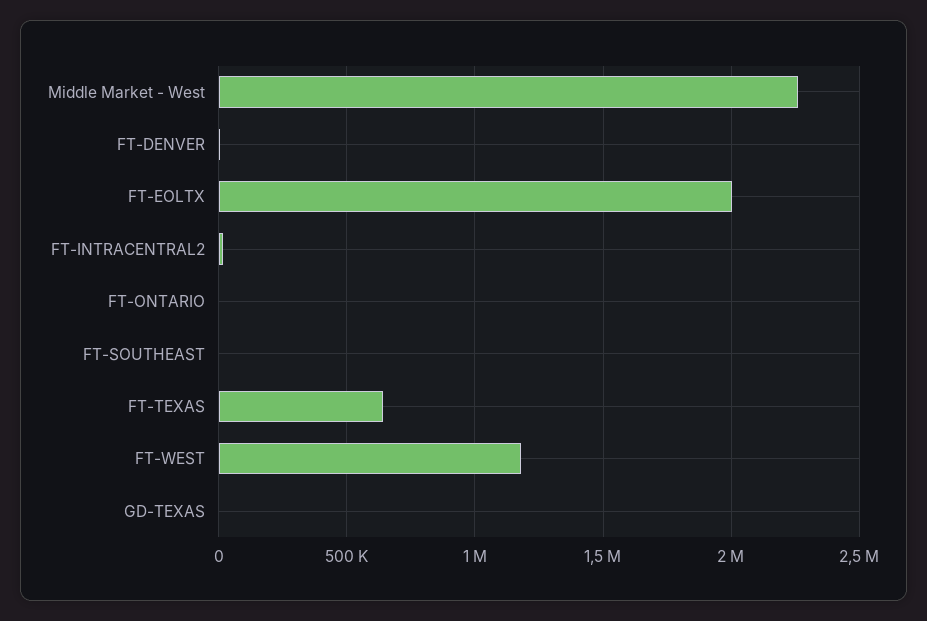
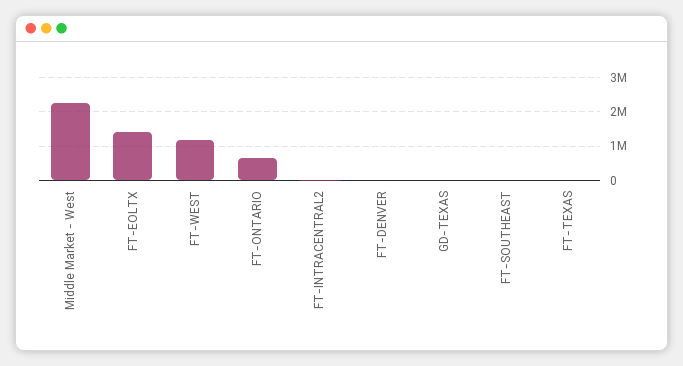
FT-EOLTX: 2000000 -> 1400000
FT-ONTARIO: 0 -> 600000
FT-TEXAS: 650000 -> 0

